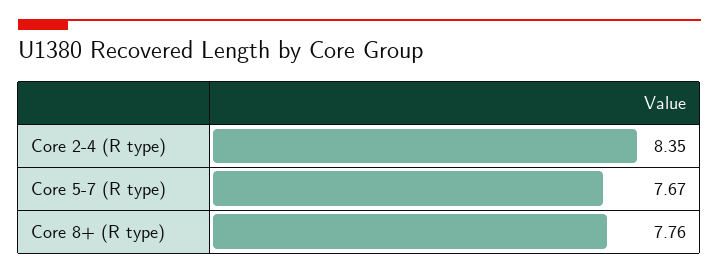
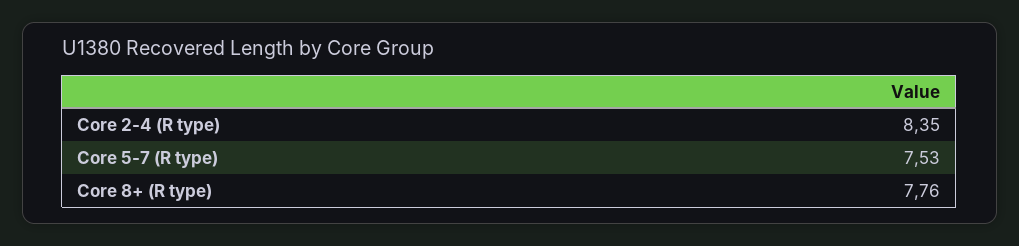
Core 5-7 (R type): 7.67 -> 7.53

